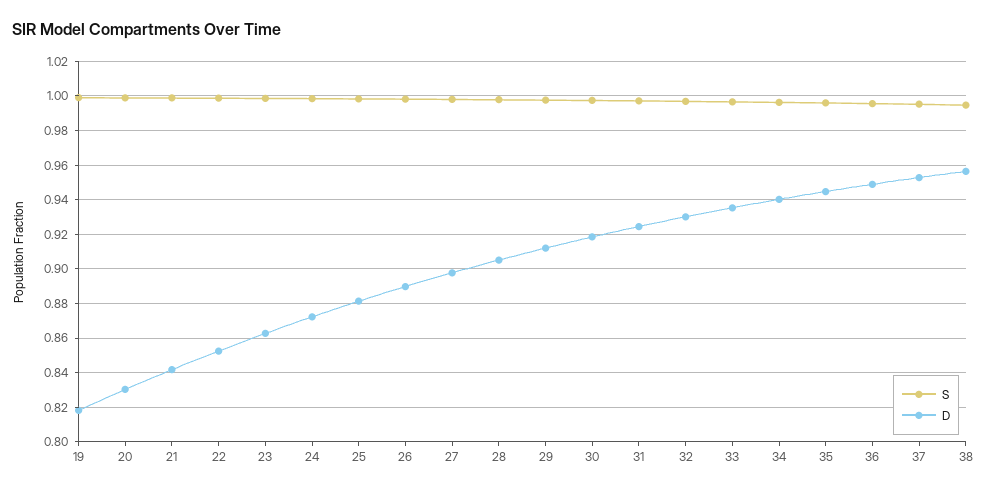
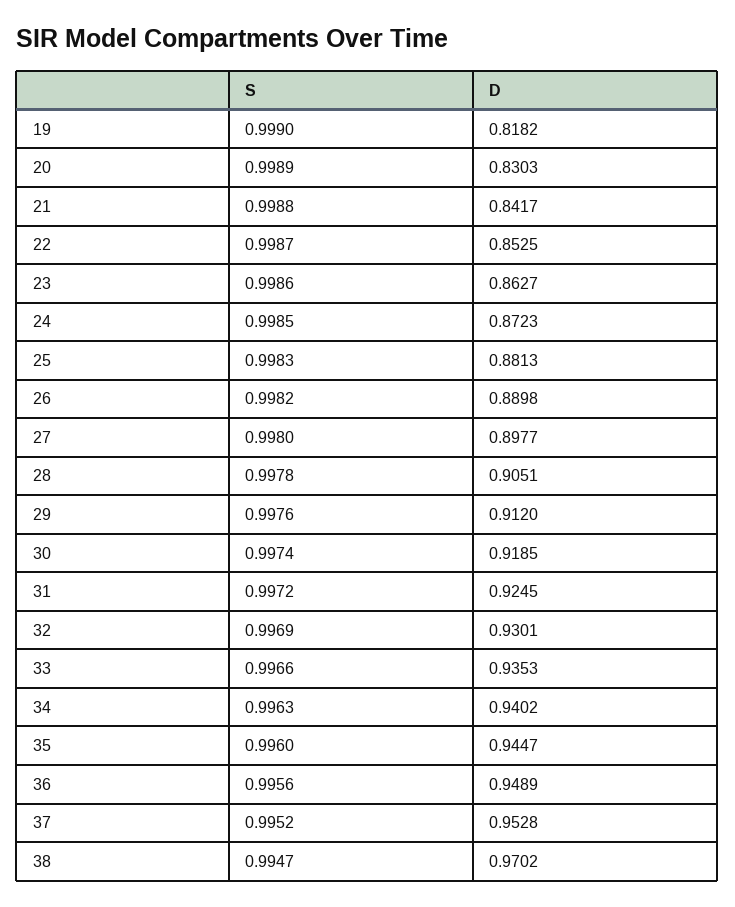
D, 38: 0.955 -> 0.9702

